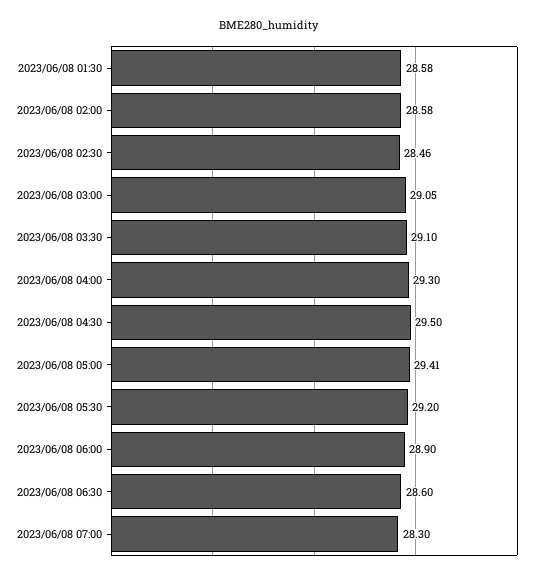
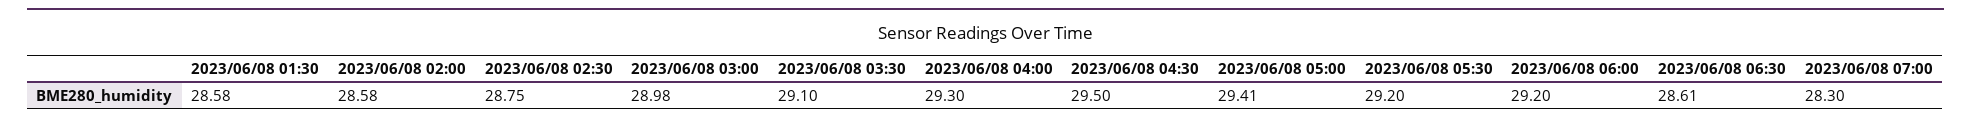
2023/06/08 02:30: 28.46 -> 28.75
2023/06/08 03:00: 29.05 -> 28.98
2023/06/08 06:00: 28.9 -> 29.2
2023/06/08 06:30: 28.6 -> 28.61

